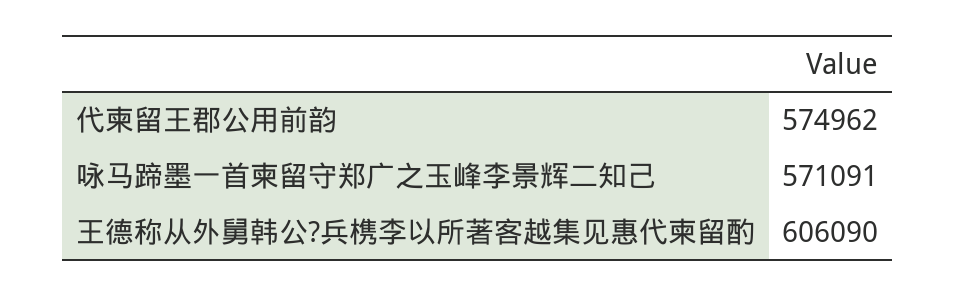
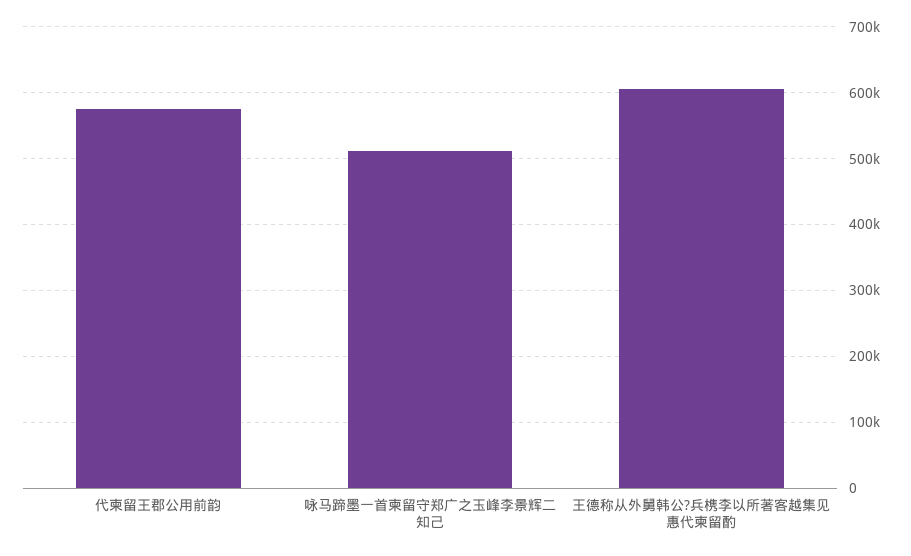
咏马蹄墨一首柬留守郑广之玉峰李景辉二知己: 571091 -> 510000

